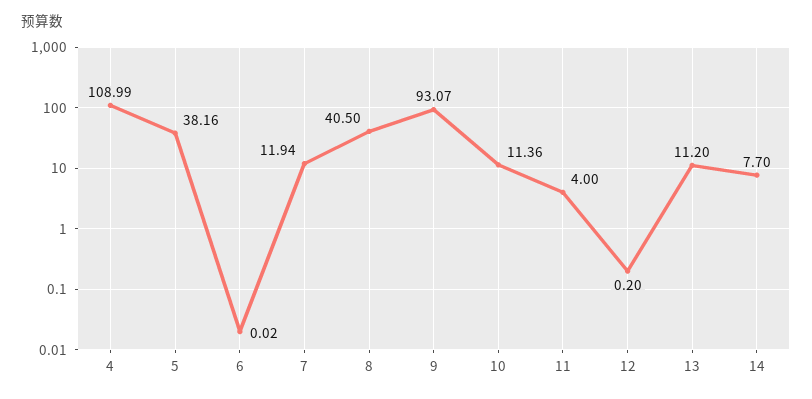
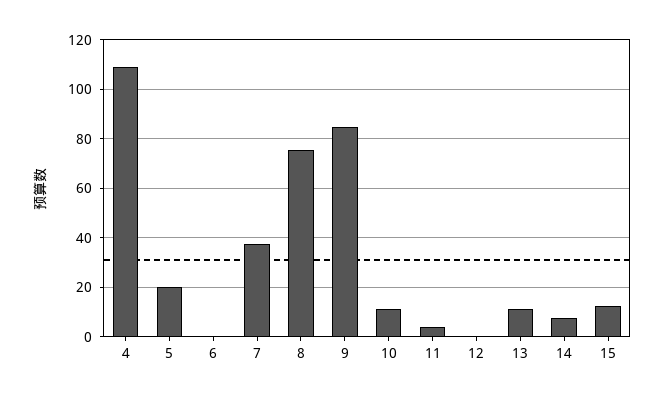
5: 38.16 -> 20
7: 11.94 -> 37.5
8: 40.5 -> 75
9: 93.07 -> 85
15: none -> 12.5

